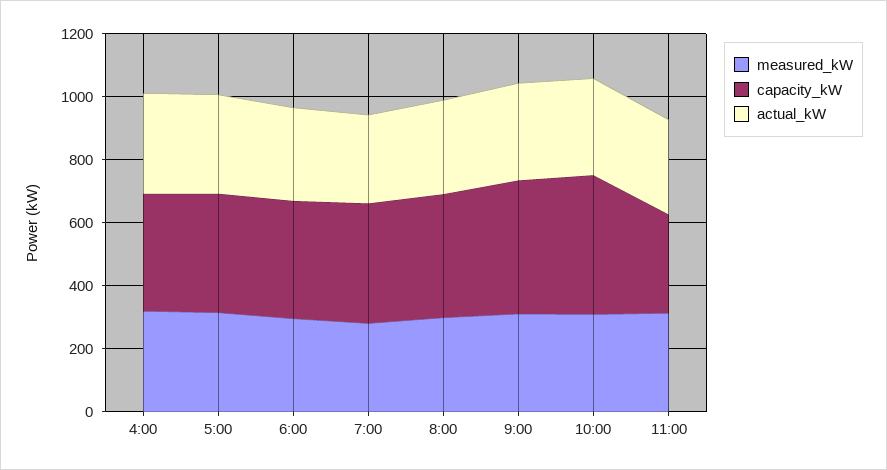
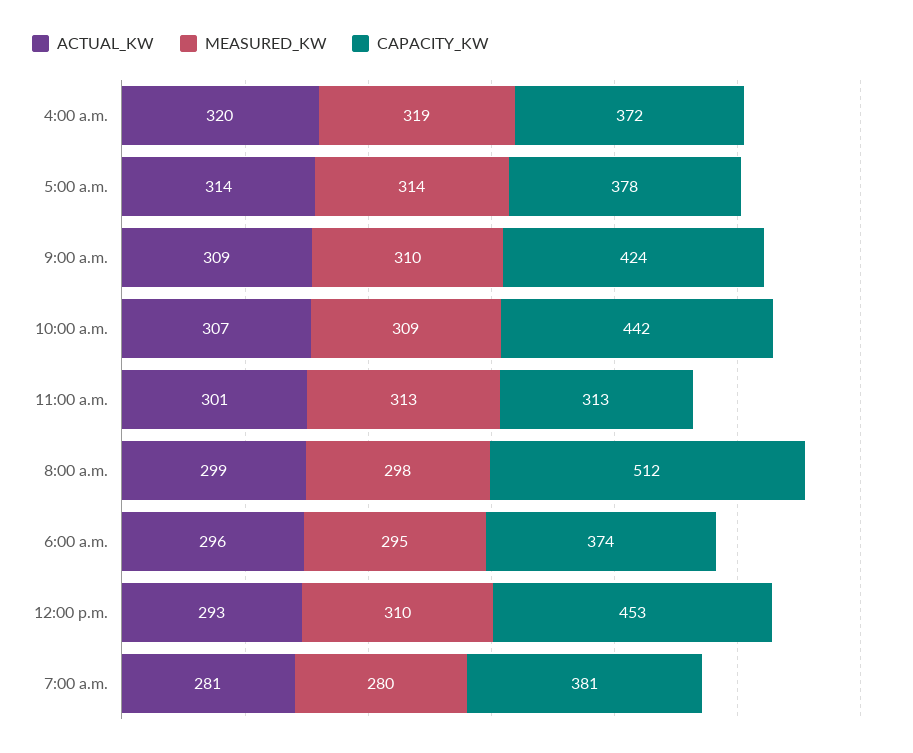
capacity_kW, 8:00: 400 -> 512
actual_kW, 12:00 p.m.: none -> 293
measured_kW, 12:00 p.m.: none -> 310
capacity_kW, 12:00 p.m.: none -> 453

